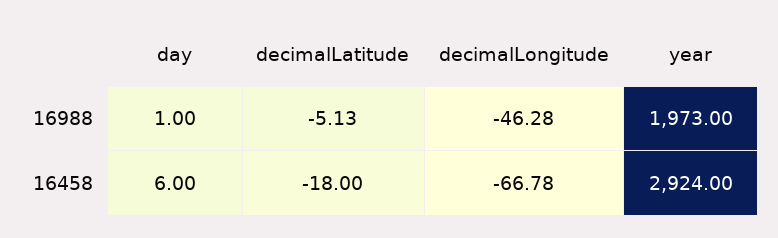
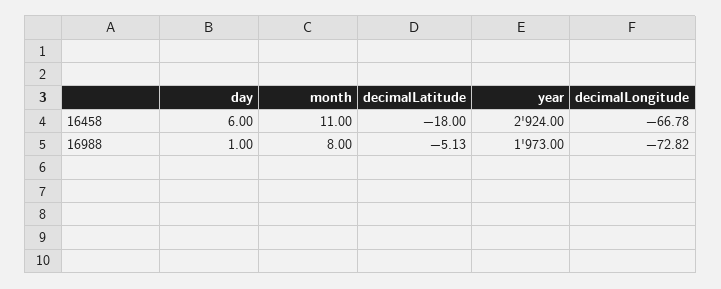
decimalLongitude, 16988: -46.28 -> -72.82
month, 16458: none -> 11
month, 16988: none -> 8

